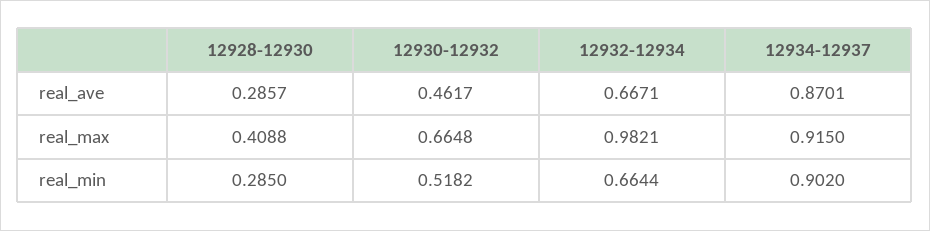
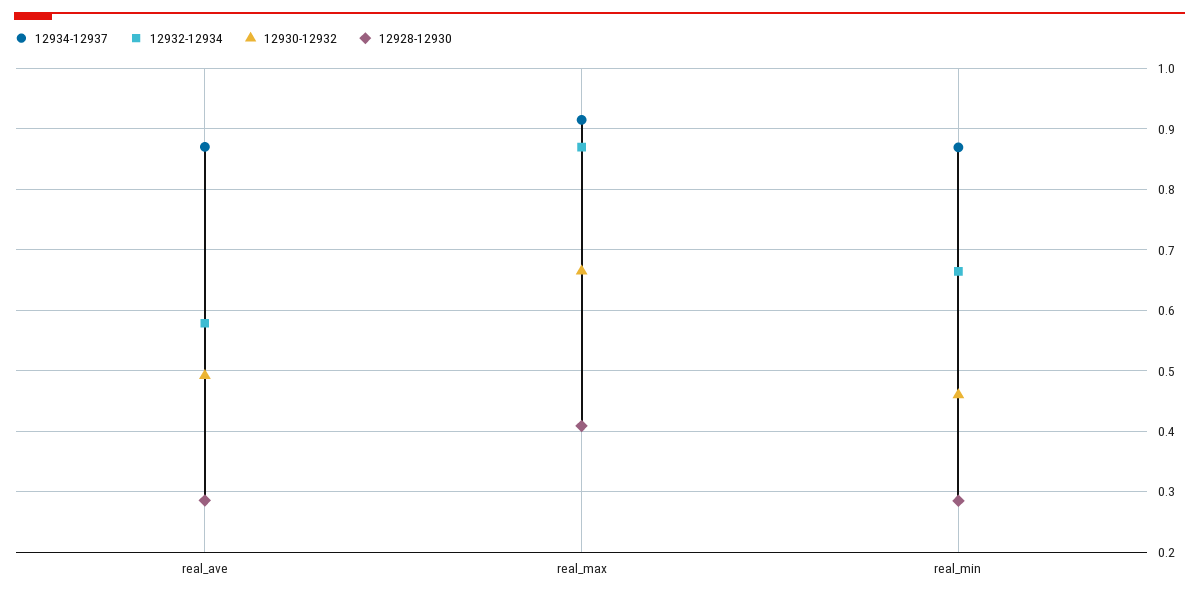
12930-12932, real_ave: 0.4617 -> 0.49
12932-12934, real_ave: 0.6671 -> 0.58
12932-12934, real_max: 0.9821 -> 0.87
12930-12932, real_min: 0.5182 -> 0.46
12934-12937, real_min: 0.902 -> 0.87

